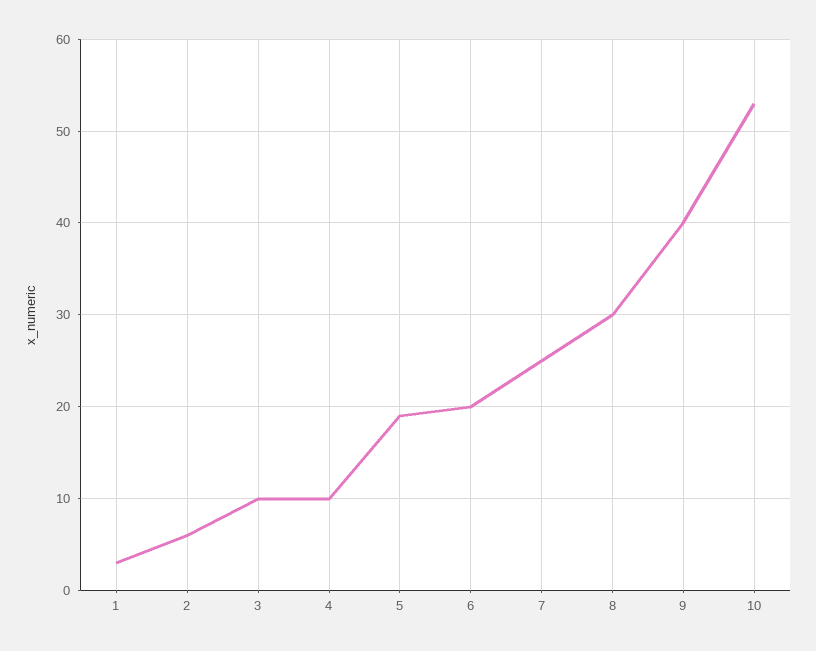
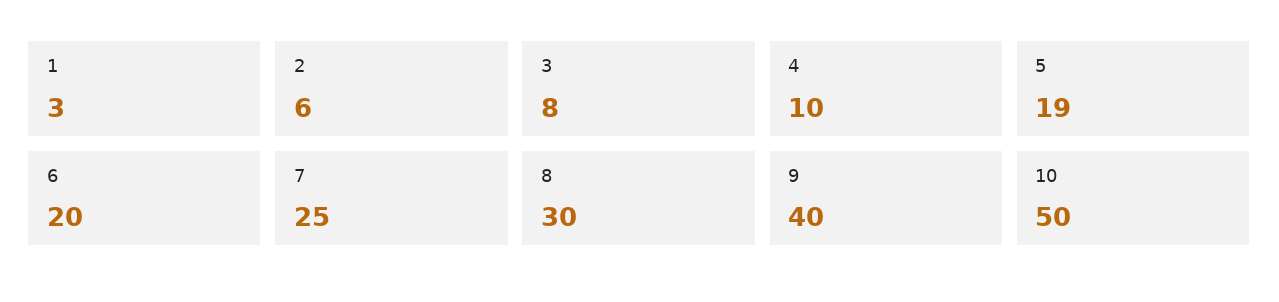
3: 10 -> 8
10: 53 -> 50

